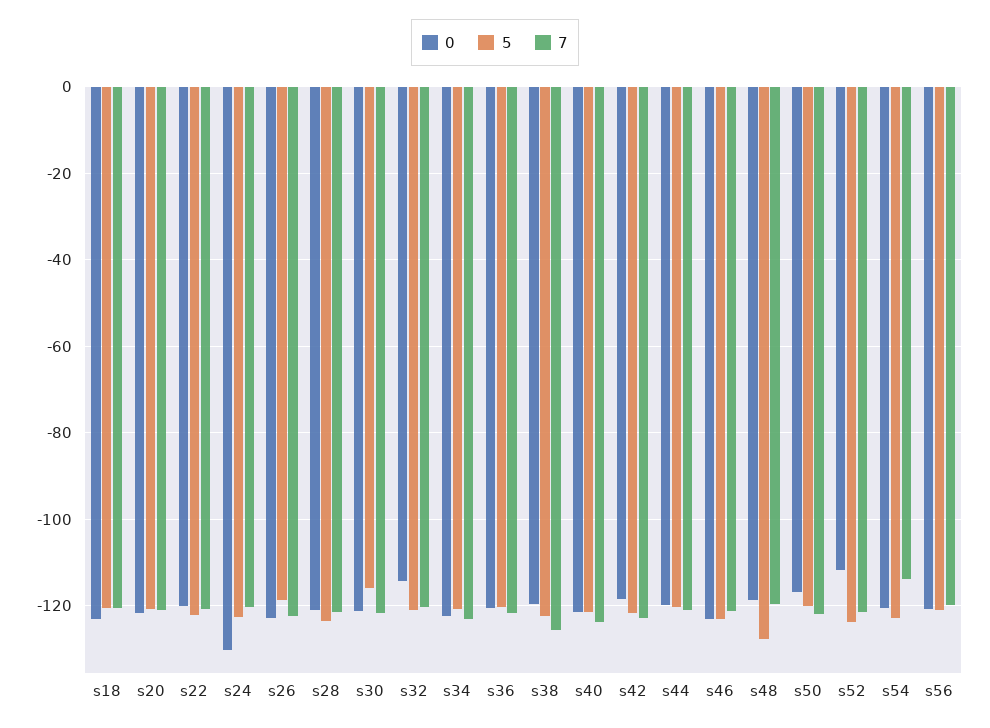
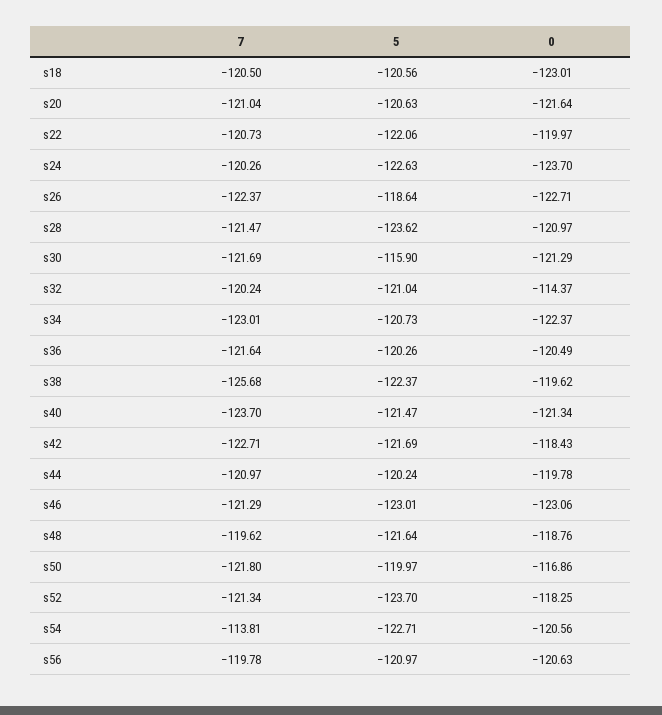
0, s24: -130 -> -123.7
5, s48: -128 -> -121.64
0, s52: -112 -> -118.25

